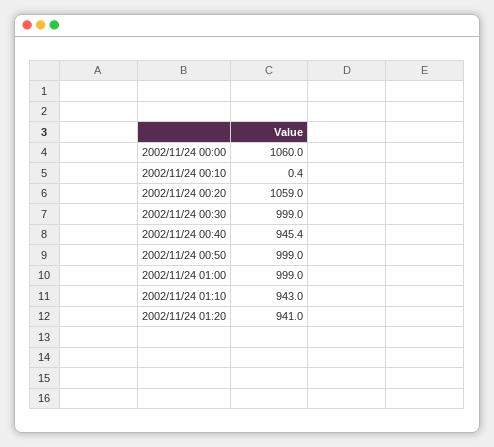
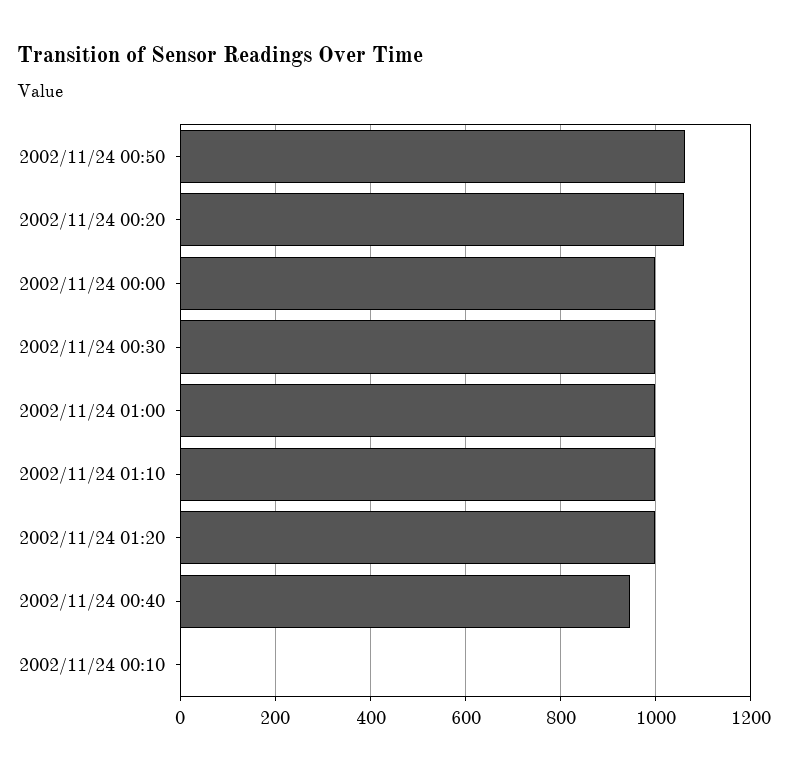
2002/11/24 00:00: 1060 -> 1000
2002/11/24 00:50: 999 -> 1060
2002/11/24 01:10: 943 -> 1000
2002/11/24 01:20: 941 -> 1000

